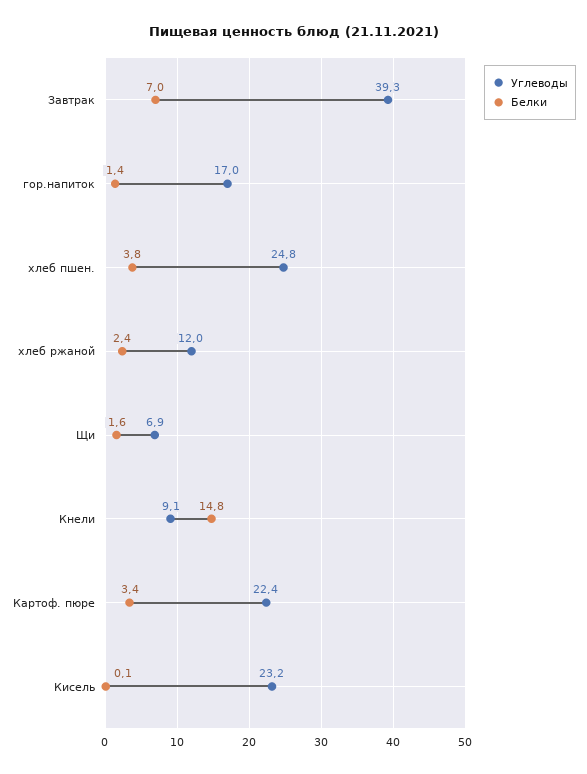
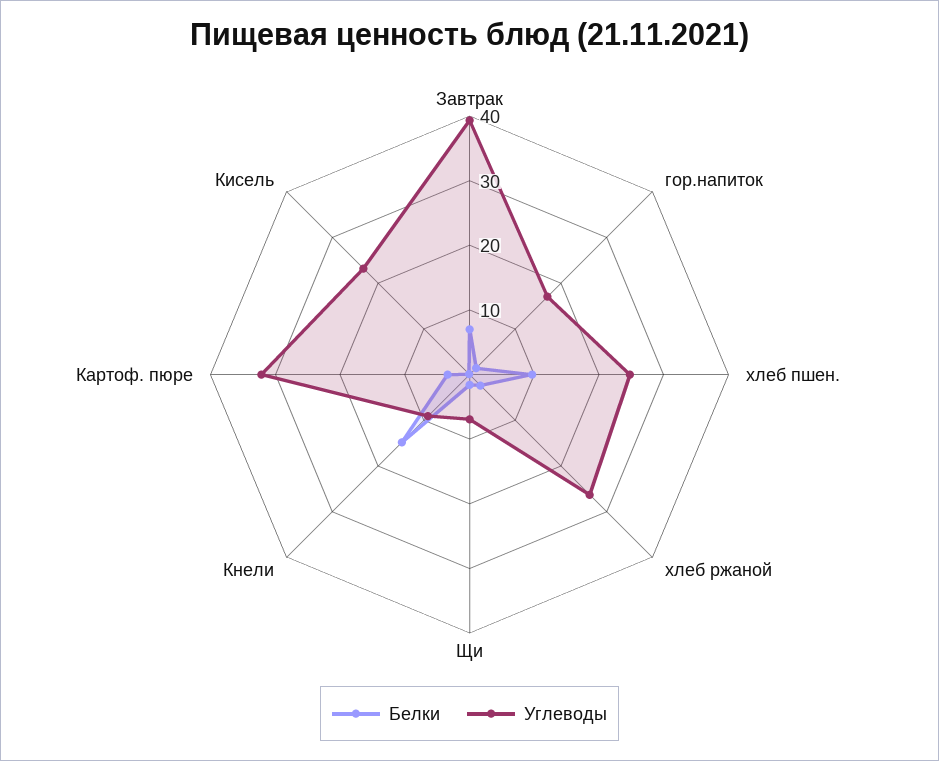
Белки, хлеб пшен.: 3.8 -> 10
Углеводы, хлеб ржаной: 12 -> 26
Углеводы, Картоф. пюре: 22.4 -> 32

